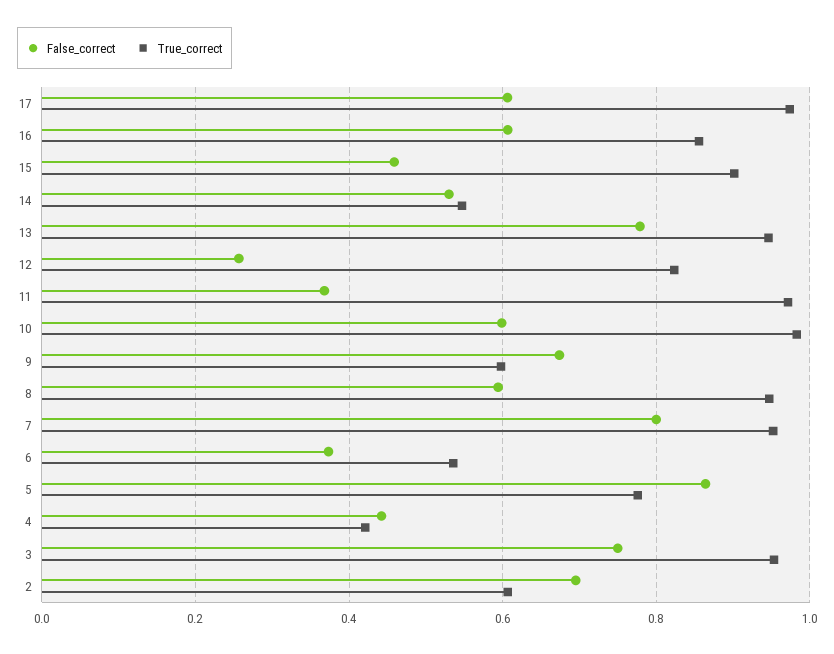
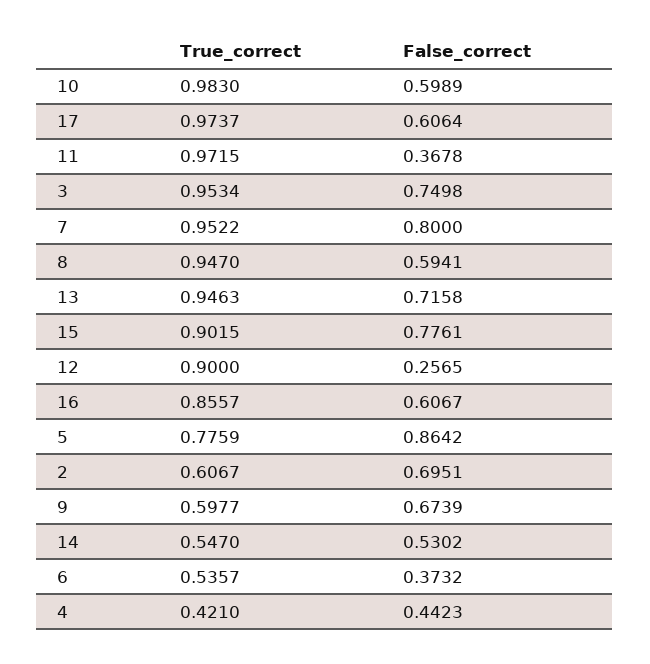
False_correct, 15: 0.46 -> 0.7761
False_correct, 13: 0.78 -> 0.7158
True_correct, 12: 0.82 -> 0.9

